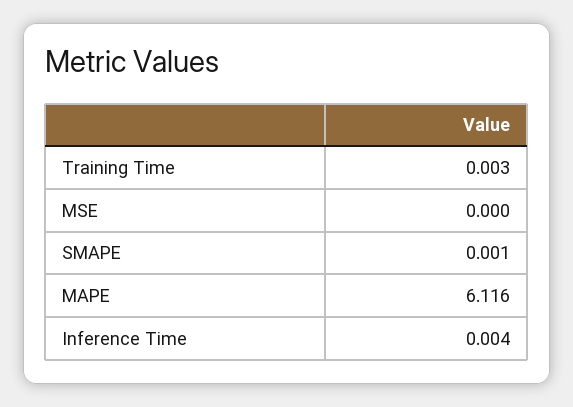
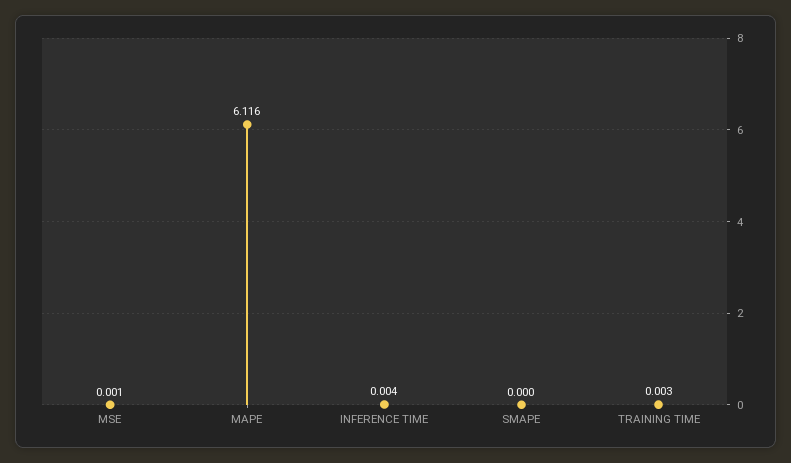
MSE: 0 -> 0.001
SMAPE: 0.001 -> 0

